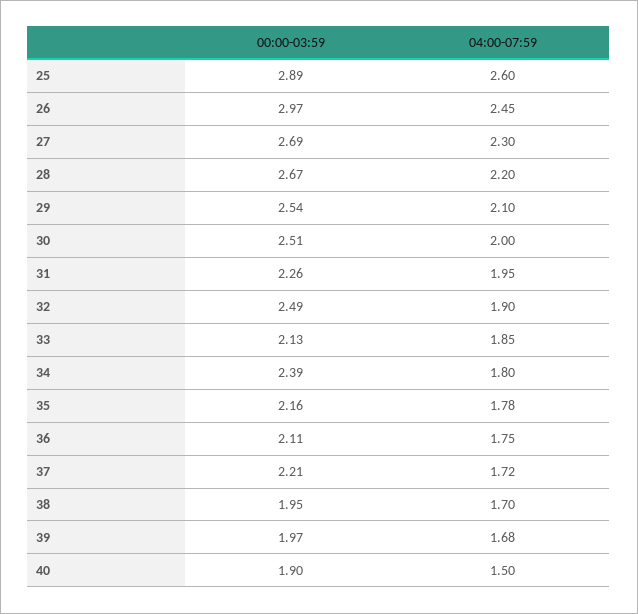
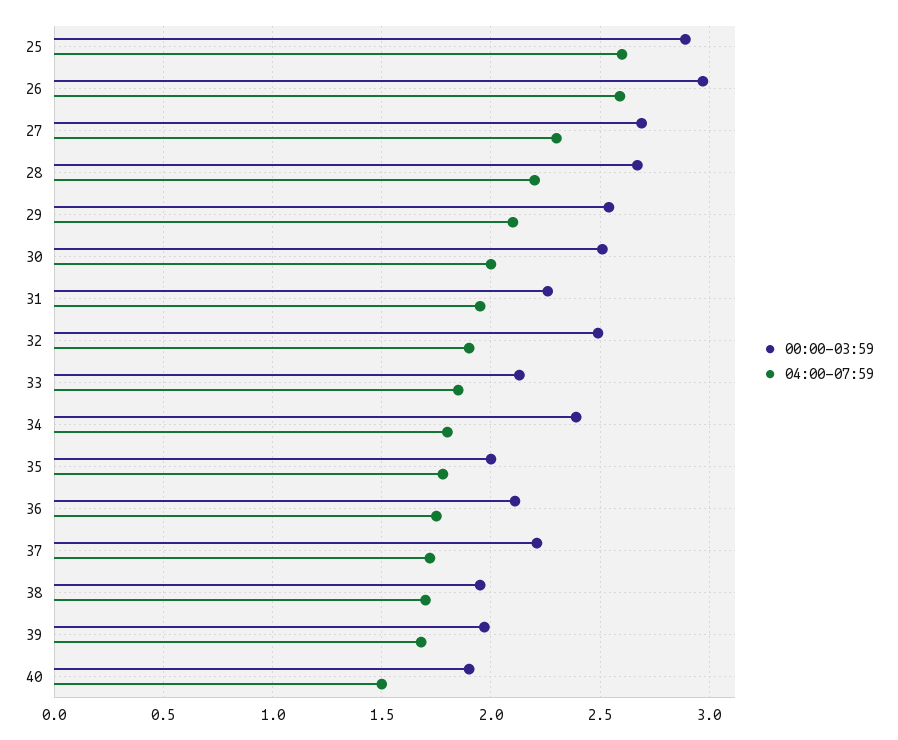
04:00-07:59, 26: 2.45 -> 2.6
00:00-03:59, 35: 2.16 -> 2

